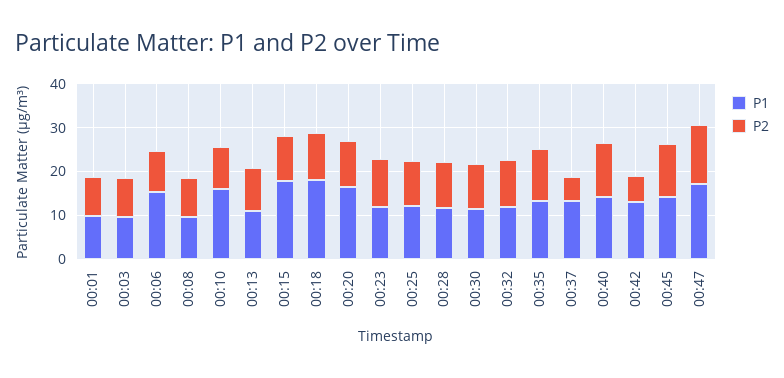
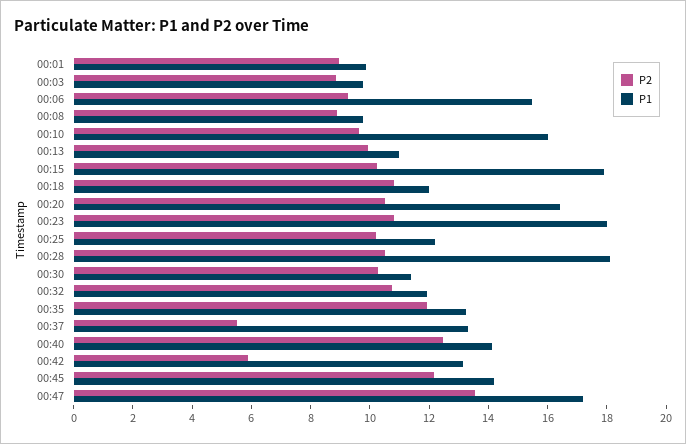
P1, 00:18: 18 -> 12
P1, 00:23: 12 -> 18
P1, 00:28: 12 -> 18

